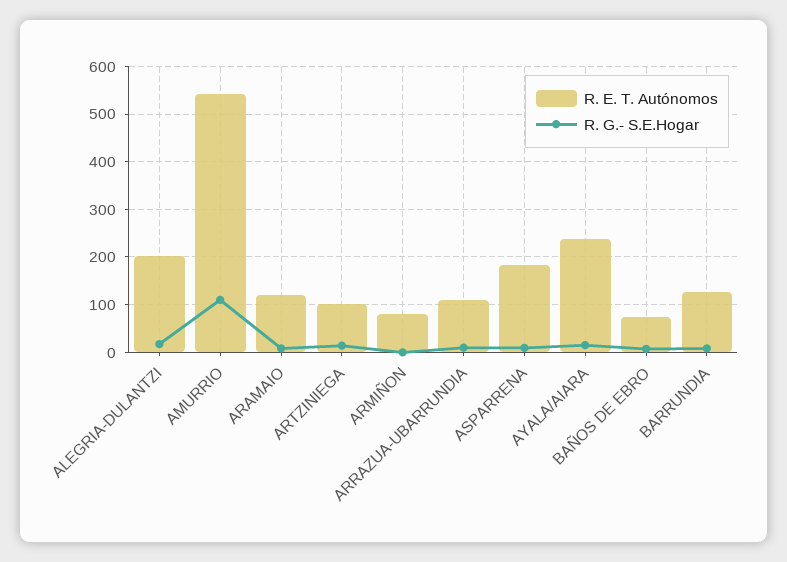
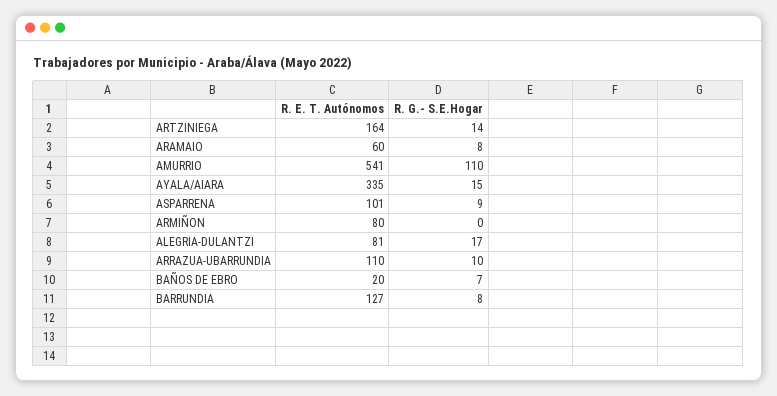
R. E. T. Autónomos, ALEGRIA-DULANTZI: 200 -> 81
R. E. T. Autónomos, ARAMAIO: 120 -> 60
R. E. T. Autónomos, ARTZINIEGA: 100 -> 164
R. E. T. Autónomos, ASPARRENA: 180 -> 101
R. E. T. Autónomos, AYALA/AIARA: 240 -> 335
R. E. T. Autónomos, BAÑOS DE EBRO: 80 -> 20

